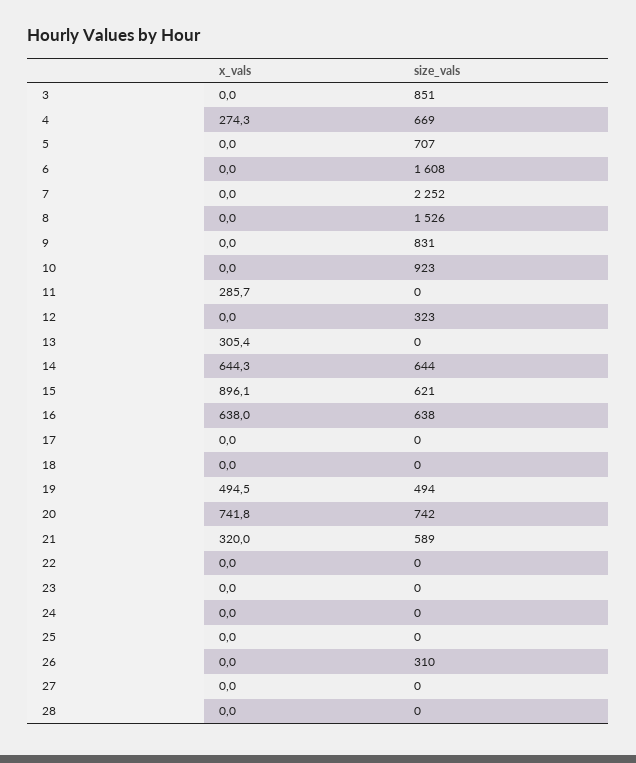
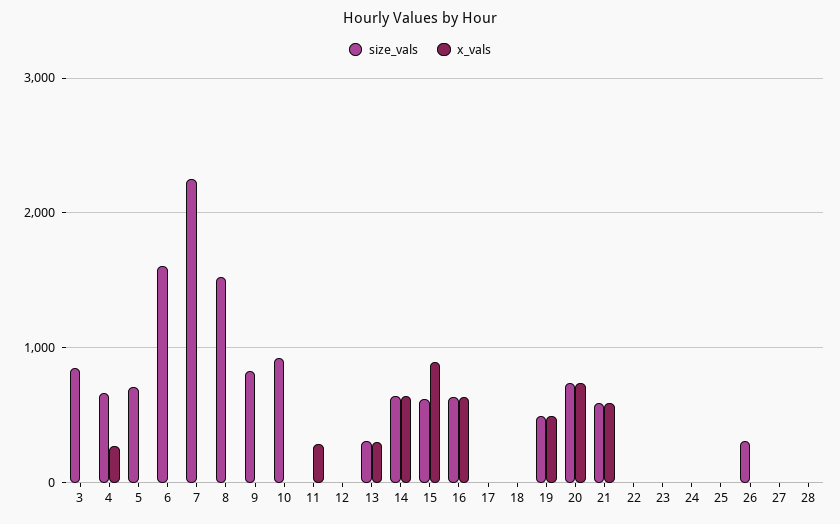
size_vals, 12: 323 -> 0
size_vals, 13: 0 -> 300
x_vals, 21: 320 -> 600

